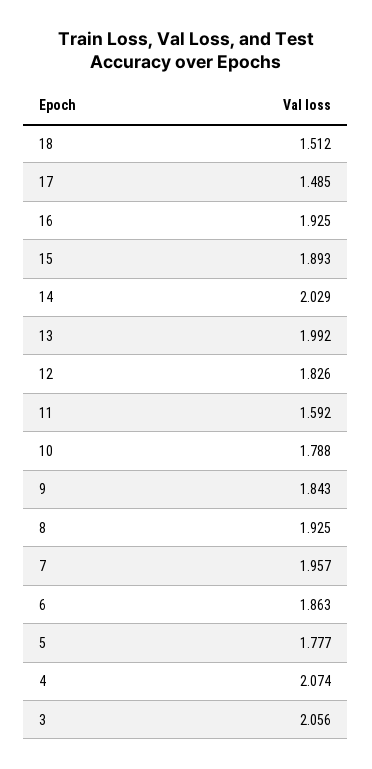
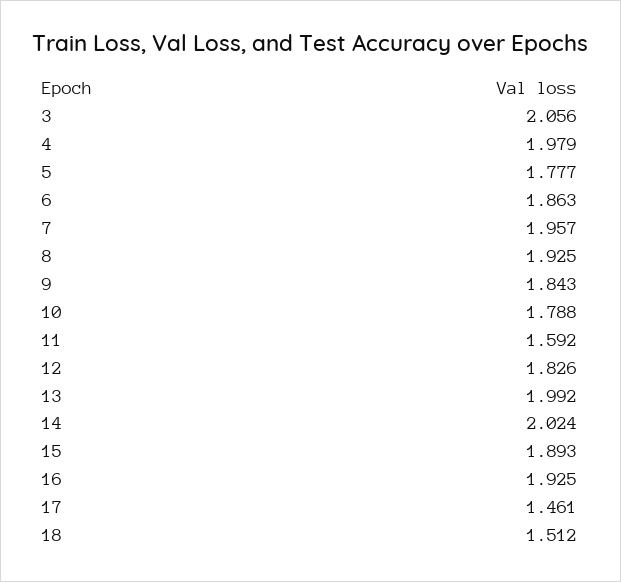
17: 1.485 -> 1.461
14: 2.029 -> 2.024
4: 2.074 -> 1.979

